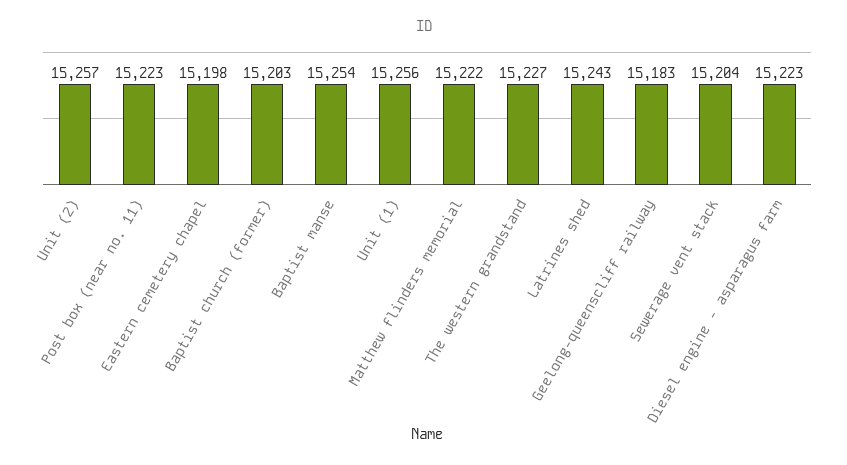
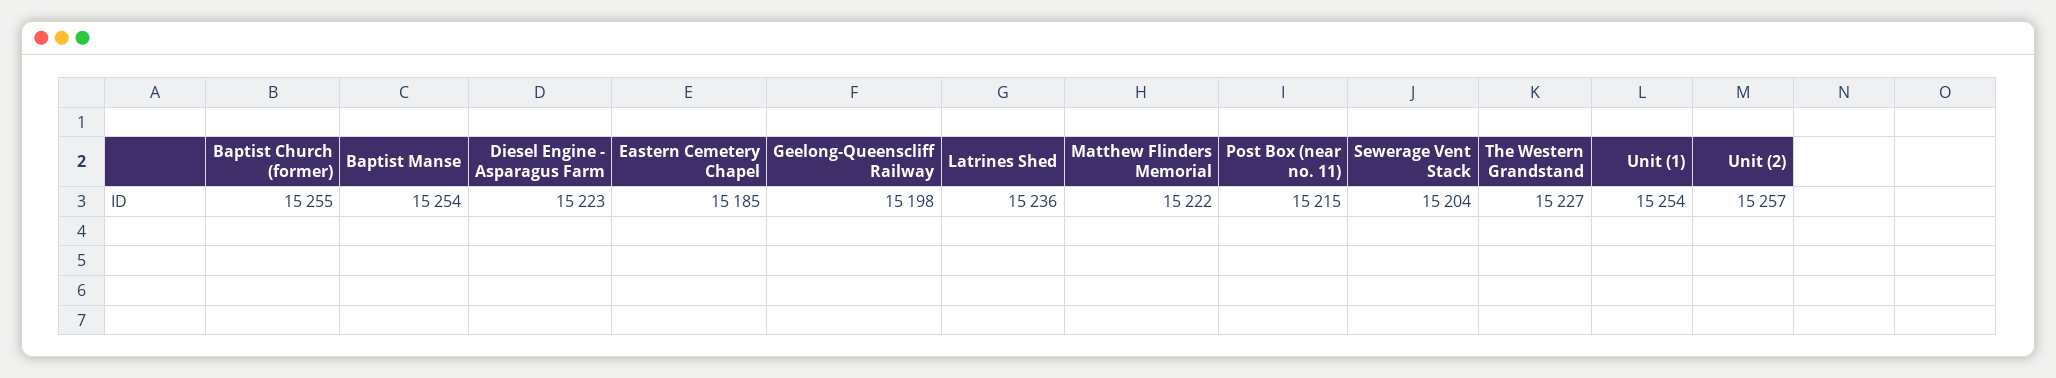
Post box (near no. 11): 15223 -> 15215
Eastern cemetery chapel: 15198 -> 15185
Baptist church (former): 15203 -> 15255
Unit (1): 15256 -> 15254
Latrines shed: 15243 -> 15236
Geelong-queenscliff railway: 15183 -> 15198

